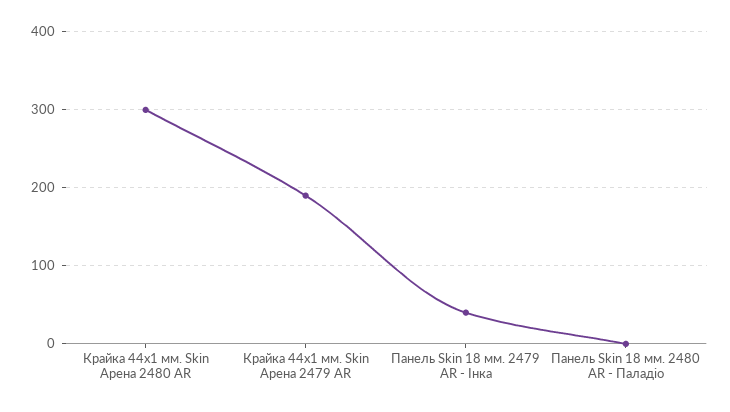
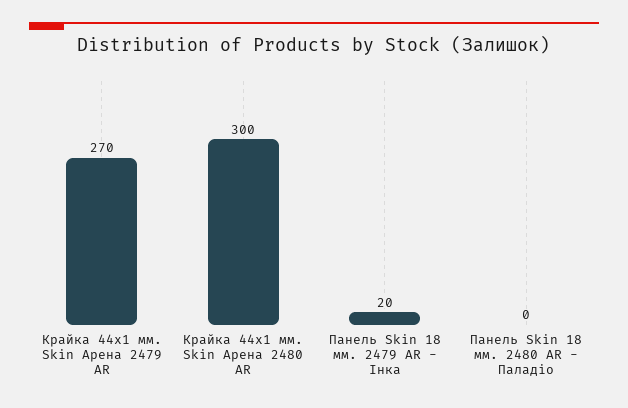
Крайка 44x1 мм. Skin Арена 2479 AR: 190 -> 270
Панель Skin 18 мм. 2479 AR - Інка: 40 -> 20

